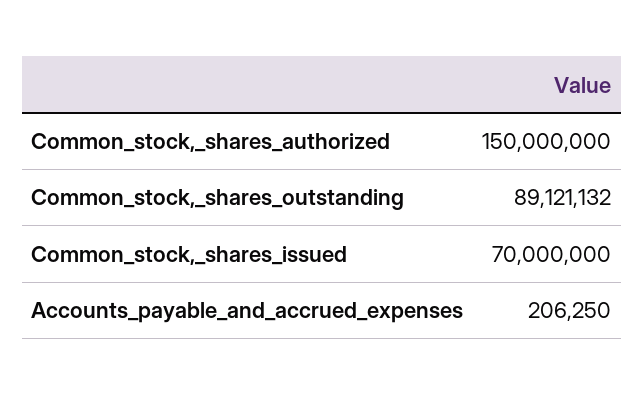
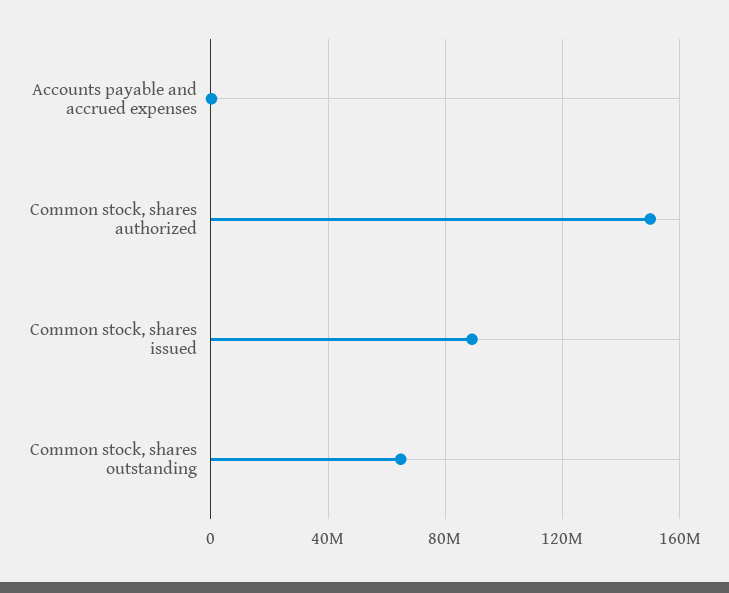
Common_stock,_shares_outstanding: 89121132 -> 65000000
Common_stock,_shares_issued: 70000000 -> 90000000

